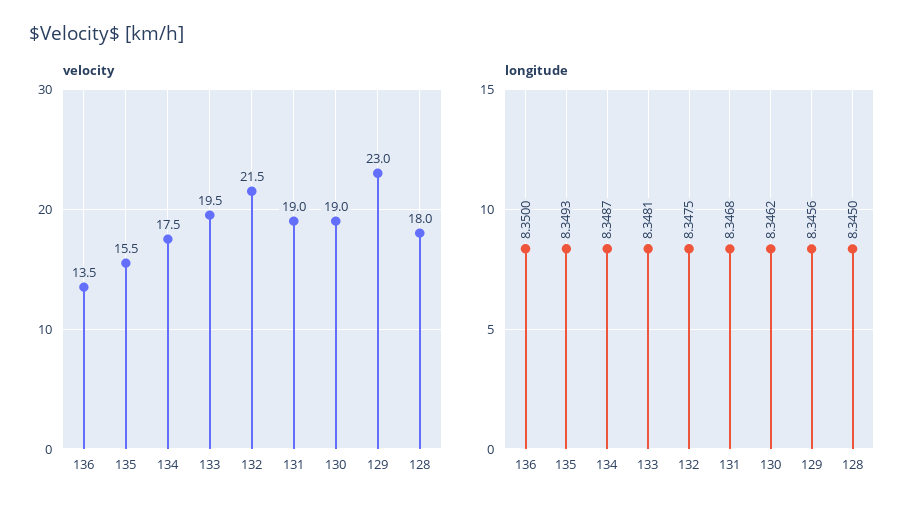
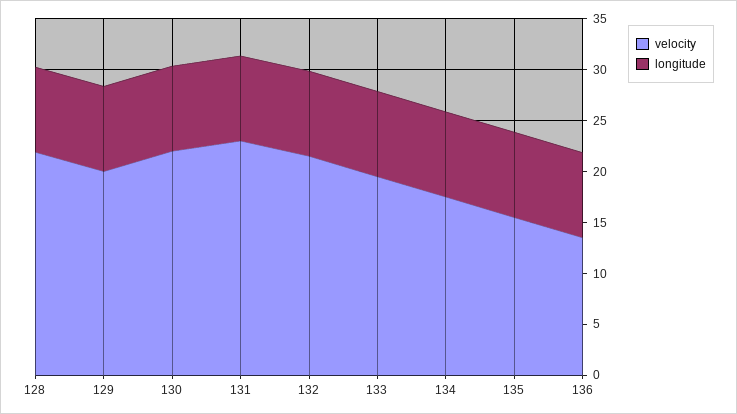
velocity, 131: 19 -> 23
velocity, 130: 19 -> 22
velocity, 129: 23 -> 20
velocity, 128: 18 -> 22

